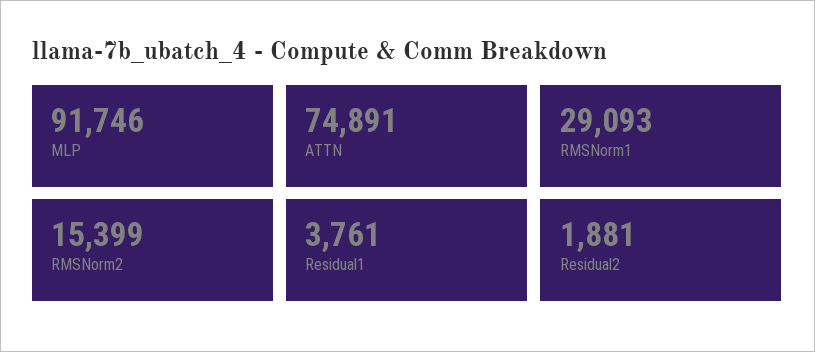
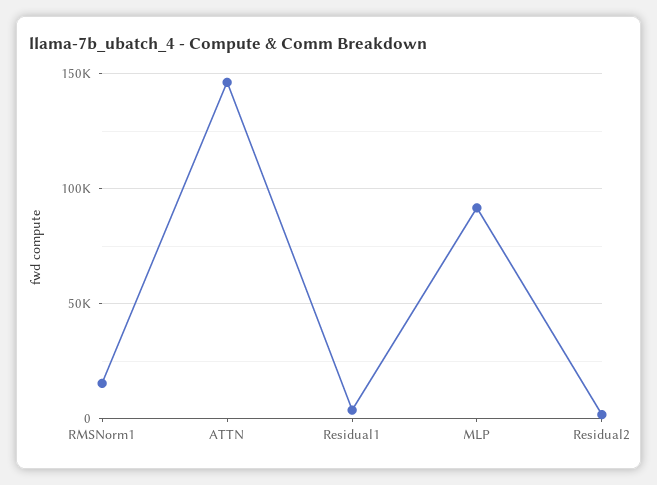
ATTN: 74891 -> 145000
RMSNorm1: 29093 -> 15000
RMSNorm2: 15399 -> none

